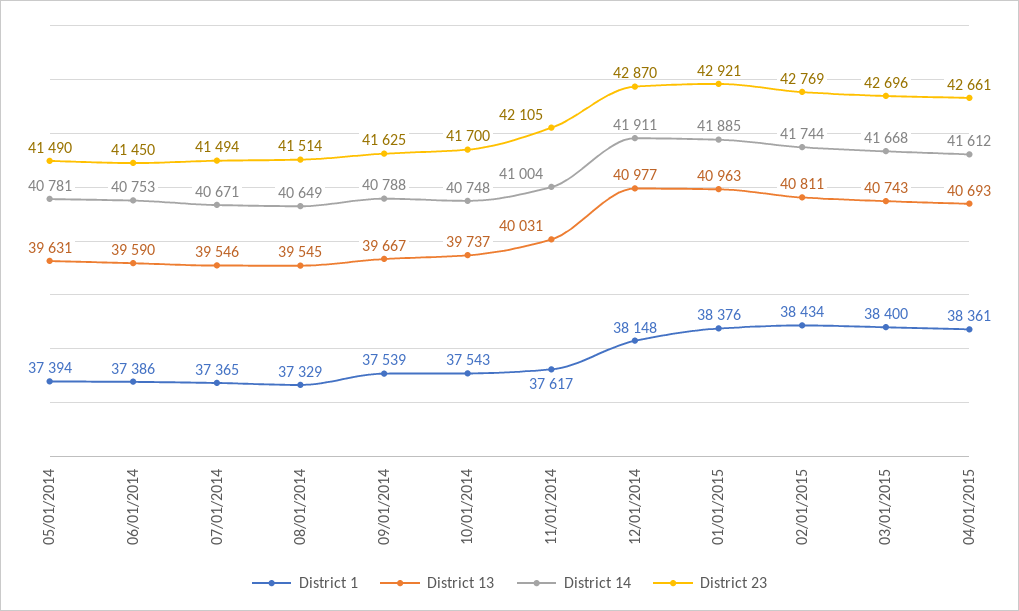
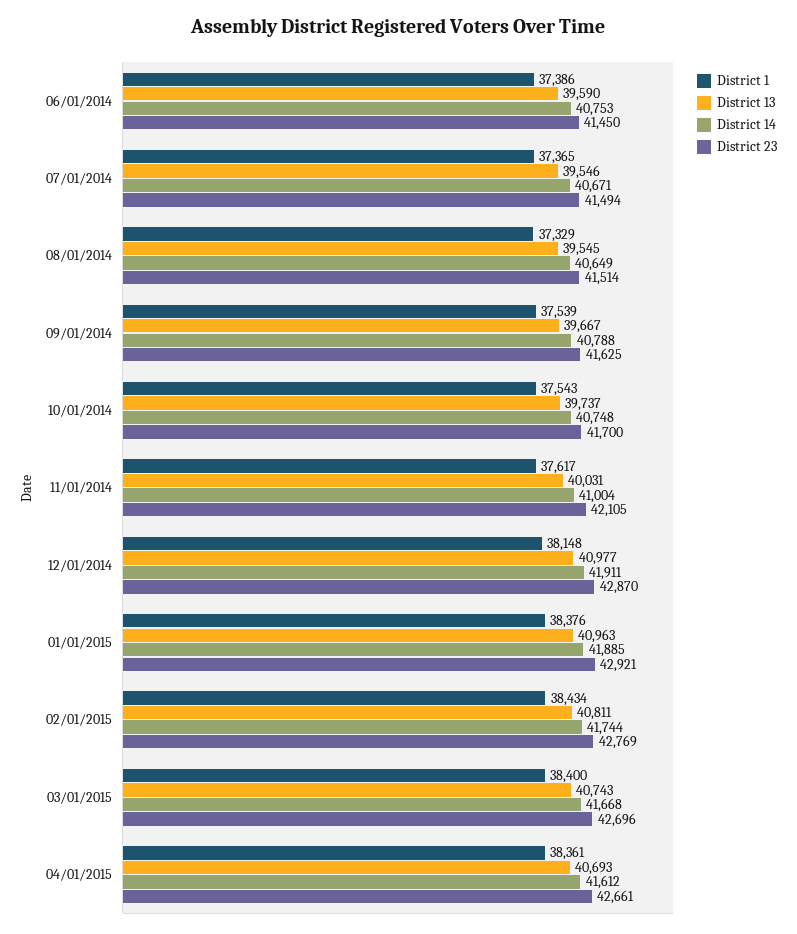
District 1, 05/01/2014: 37394 -> none
District 13, 05/01/2014: 39631 -> none
District 14, 05/01/2014: 40781 -> none
District 23, 05/01/2014: 41490 -> none

